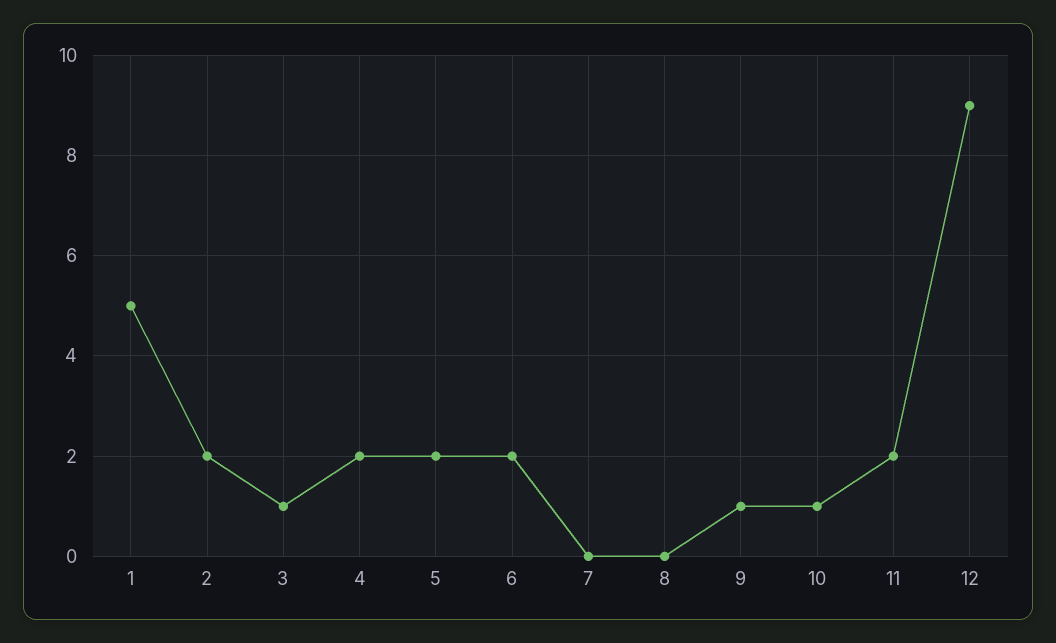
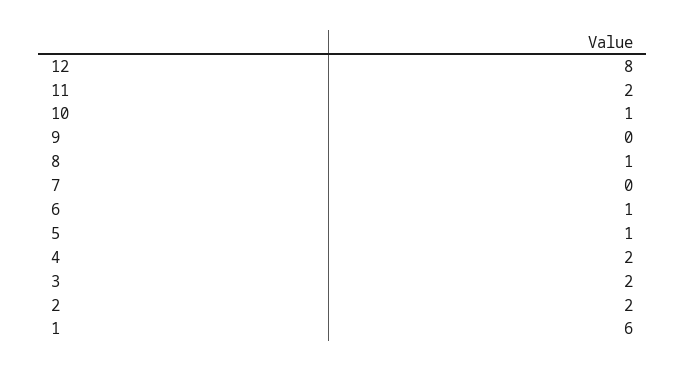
1: 5 -> 6
3: 1 -> 2
5: 2 -> 1
6: 2 -> 1
8: 0 -> 1
9: 1 -> 0
12: 9 -> 8

